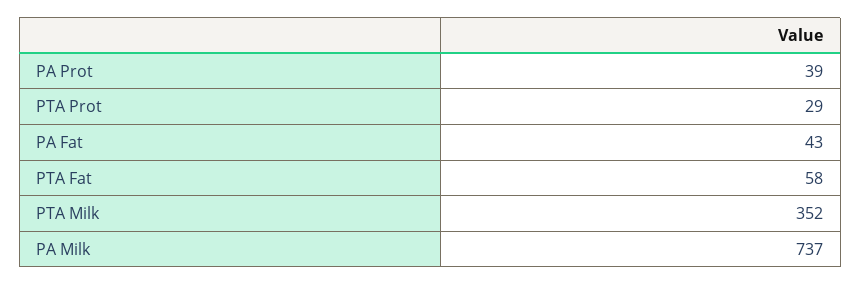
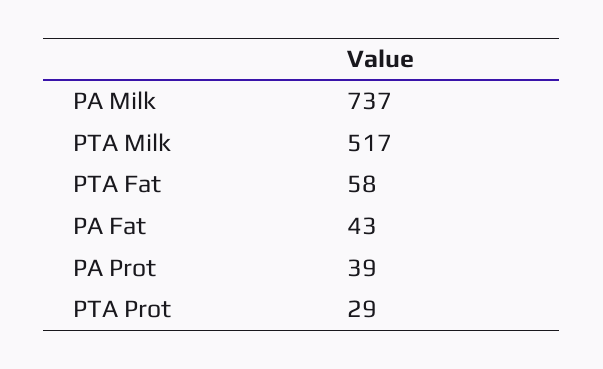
PTA Milk: 352 -> 517

